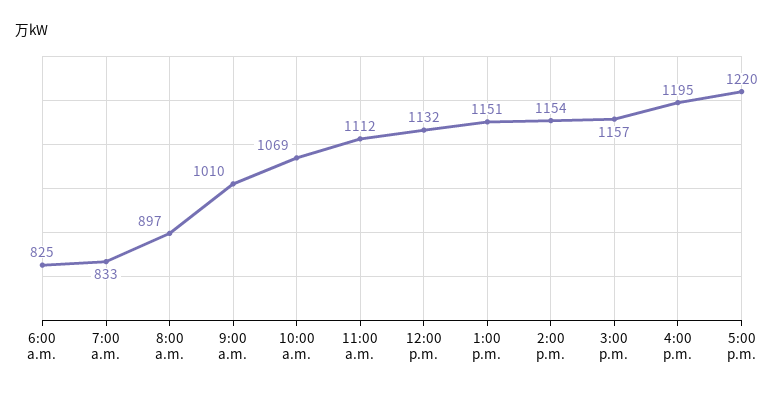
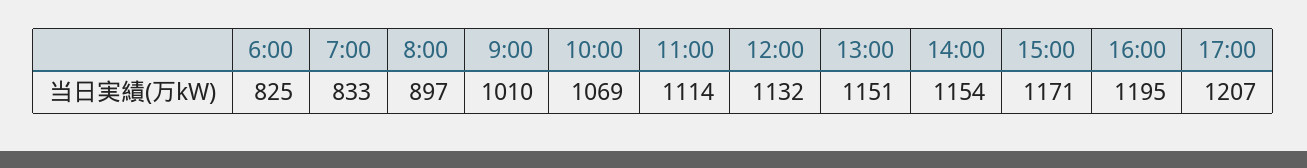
11:00 a.m.: 1112 -> 1114
3:00 p.m.: 1157 -> 1171
5:00 p.m.: 1220 -> 1207

